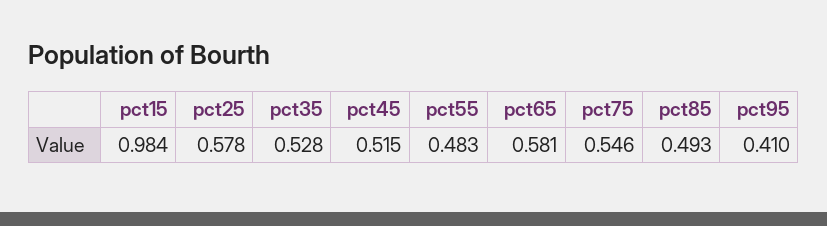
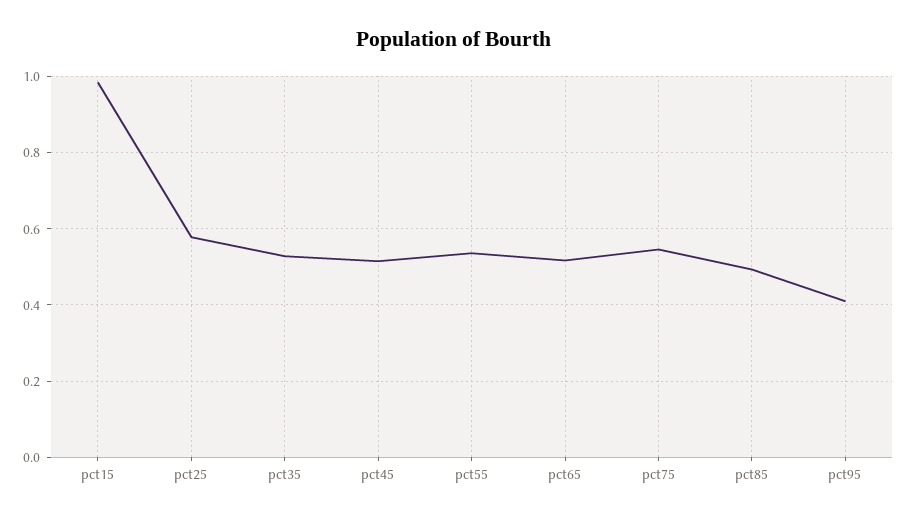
pct55: 0.483 -> 0.54
pct65: 0.581 -> 0.52

